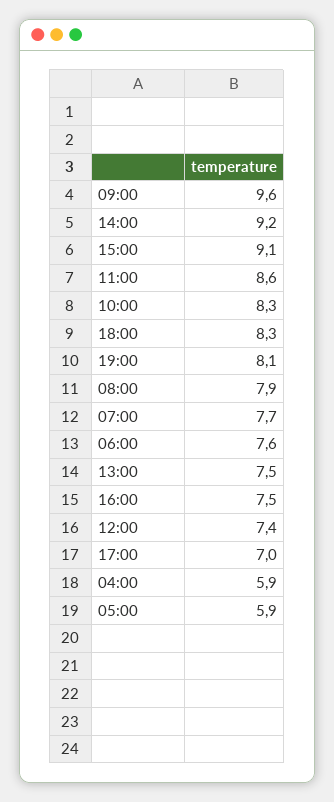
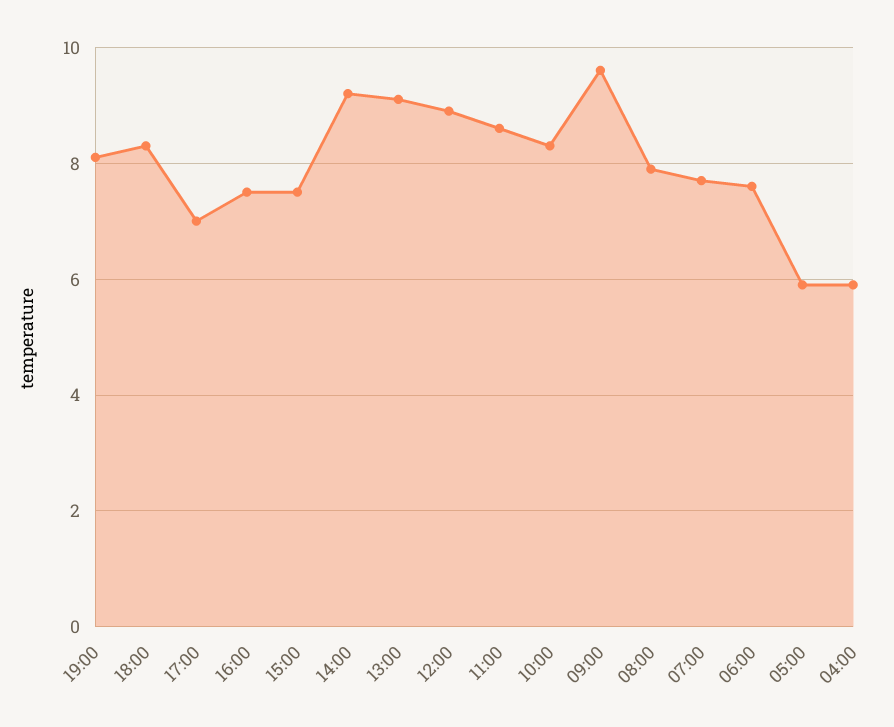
15:00: 9.1 -> 7.5
13:00: 7.5 -> 9
12:00: 7.4 -> 9

